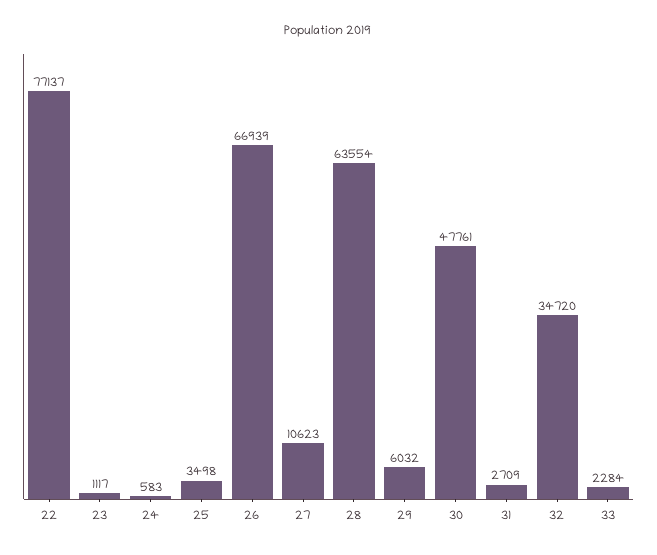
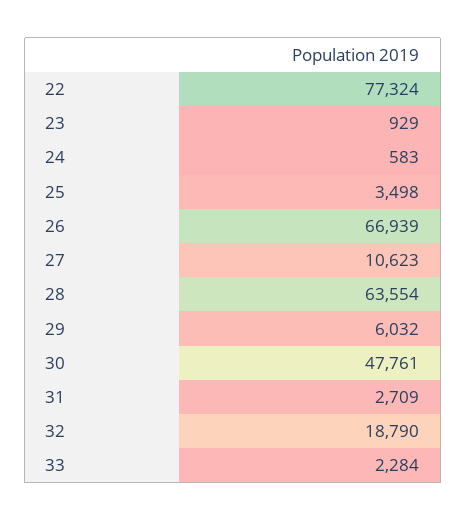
22: 77137 -> 77324
23: 1117 -> 929
32: 34720 -> 18790

